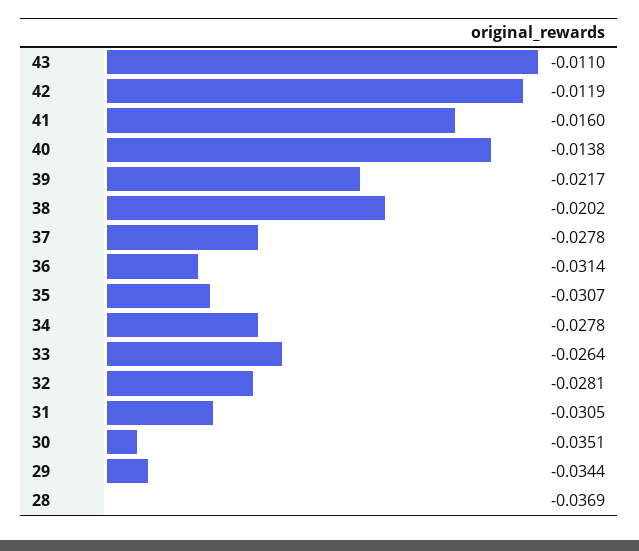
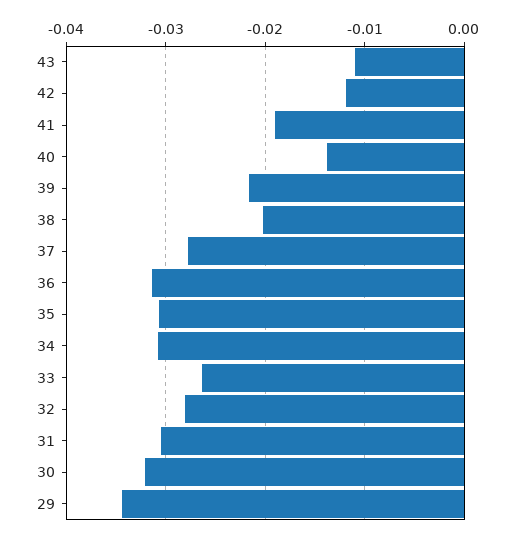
41: -0.016 -> -0.019
34: -0.0278 -> -0.031
30: -0.0351 -> -0.032
28: -0.0369 -> none

